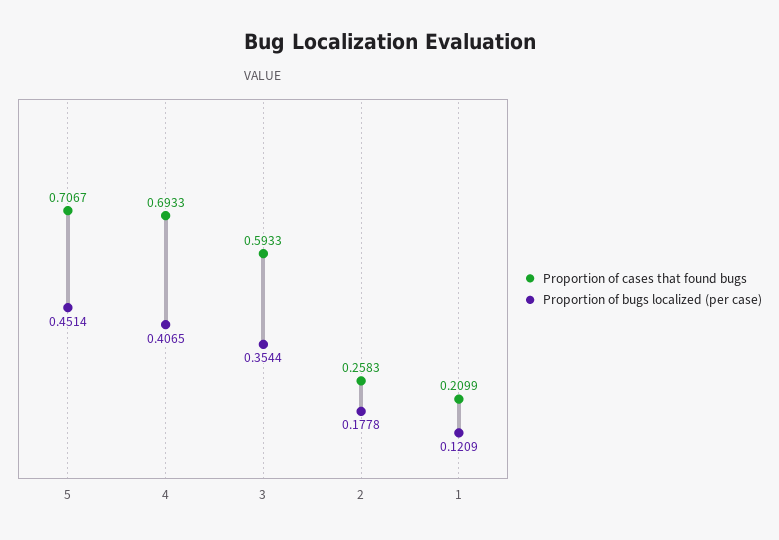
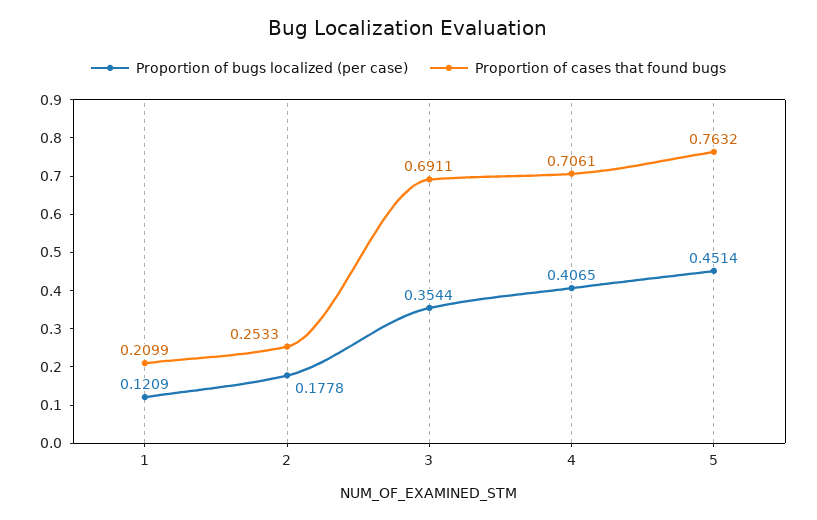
Proportion of cases that found bugs, 5: 0.7067 -> 0.7632
Proportion of cases that found bugs, 4: 0.6933 -> 0.7061
Proportion of cases that found bugs, 3: 0.5933 -> 0.6911
Proportion of cases that found bugs, 2: 0.2583 -> 0.2533

